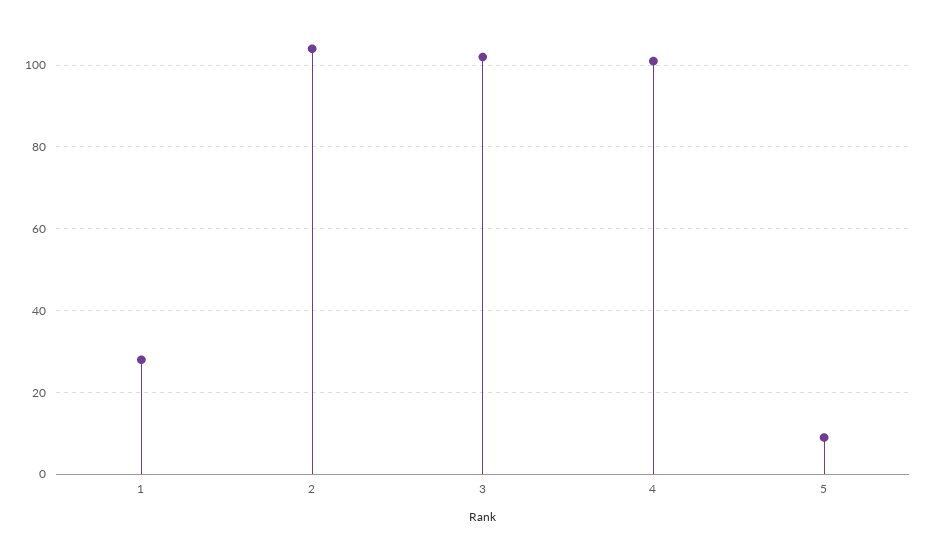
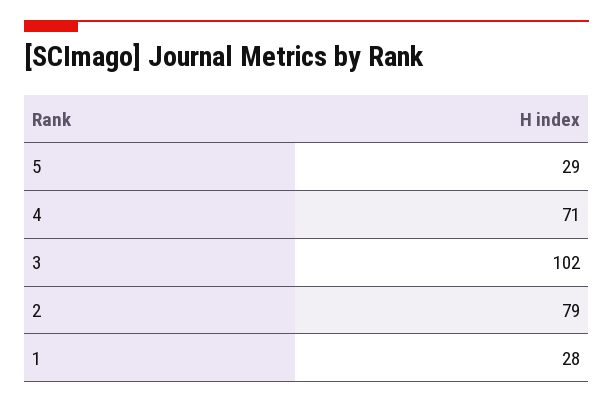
2: 105 -> 79
4: 100 -> 71
5: 10 -> 29

